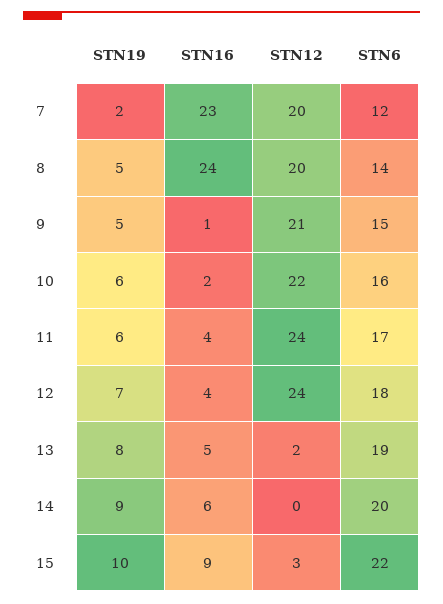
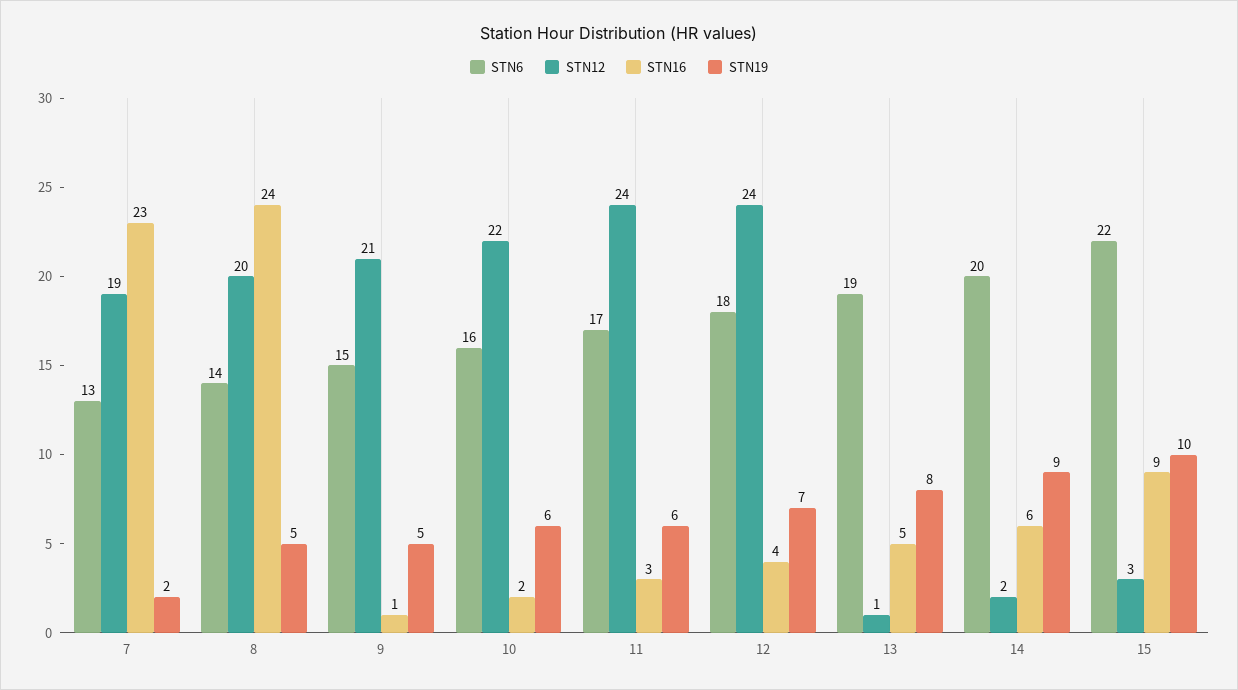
STN12, 7: 20 -> 19
STN6, 7: 12 -> 13
STN16, 11: 4 -> 3
STN12, 13: 2 -> 1
STN12, 14: 0 -> 2

